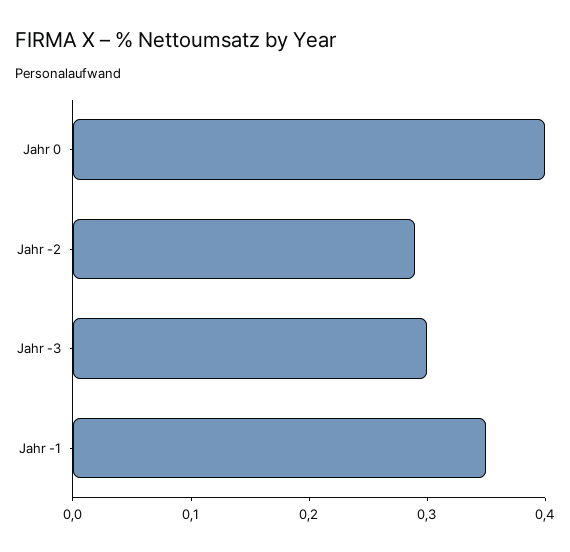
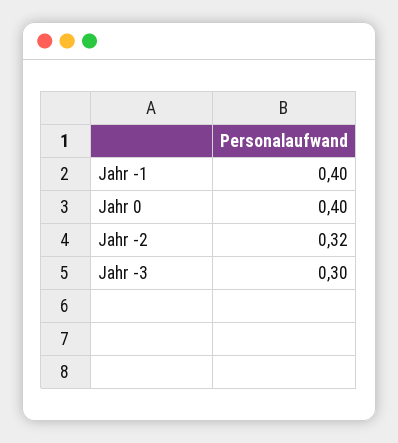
Jahr -2: 0.29 -> 0.32
Jahr -1: 0.35 -> 0.4

